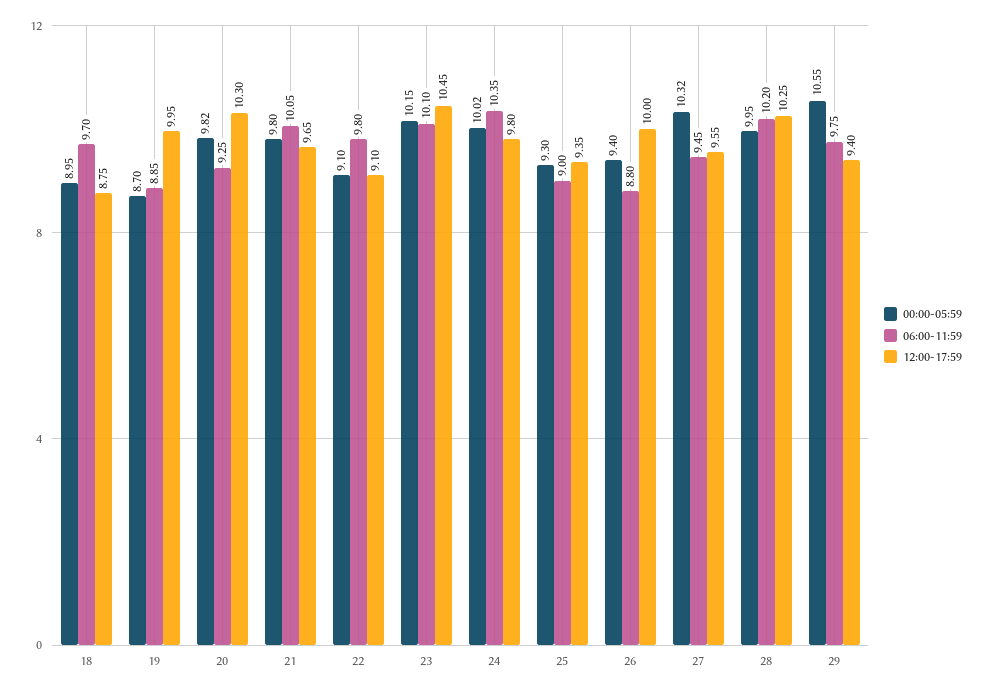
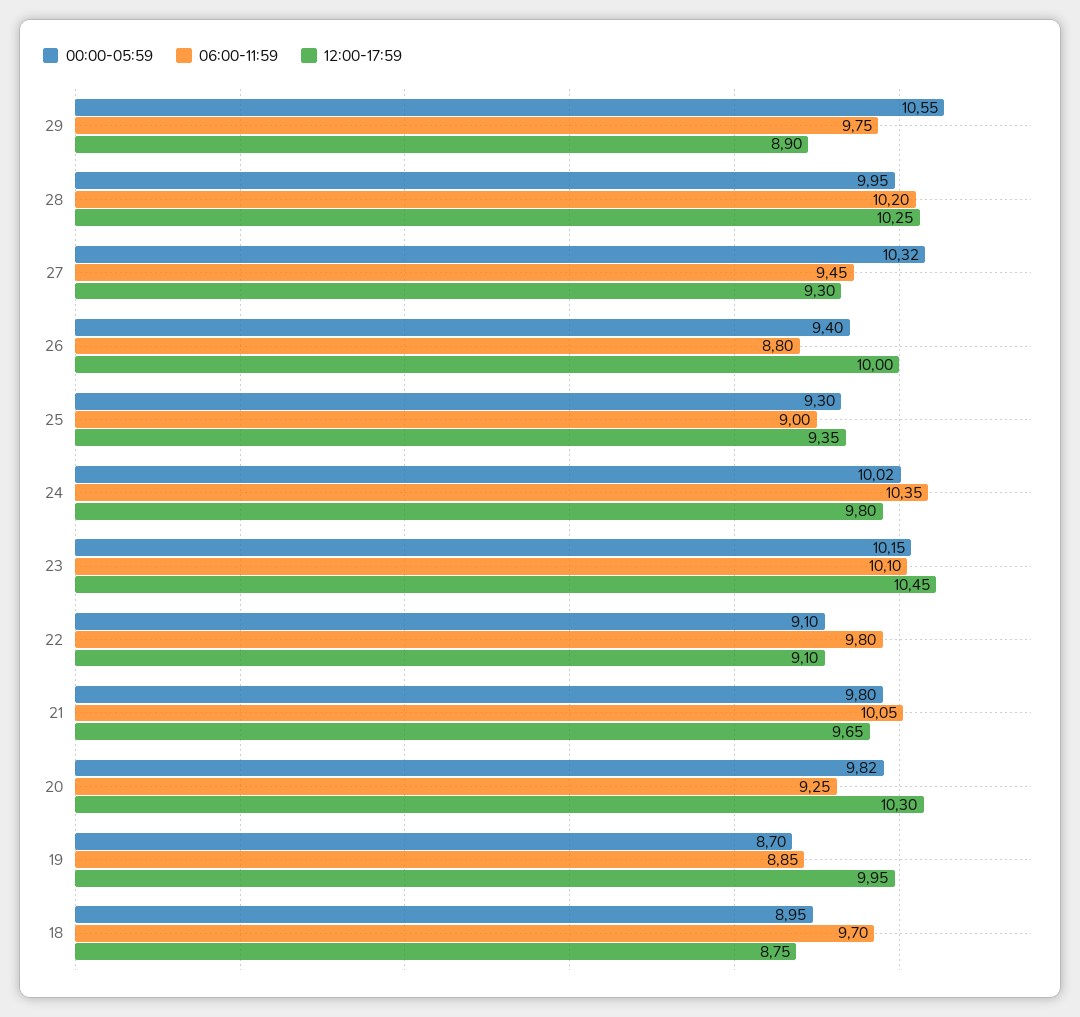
12:00-17:59, 27: 9.55 -> 9.3
12:00-17:59, 29: 9.4 -> 8.9

